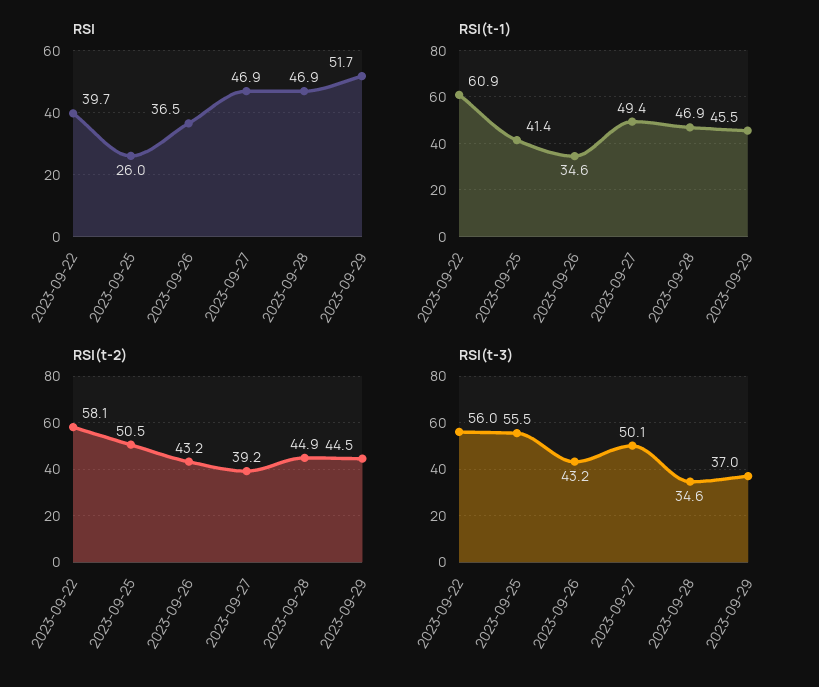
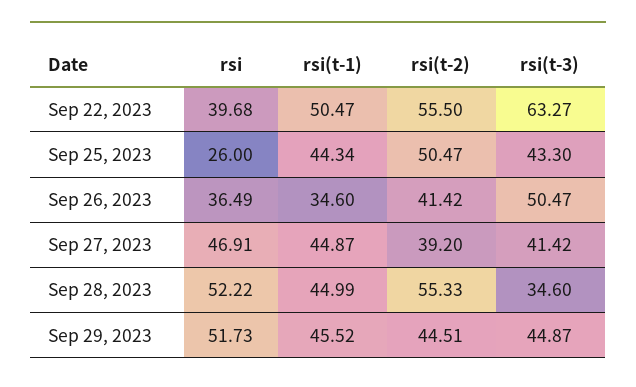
RSI, 2023-09-28: 46.9 -> 52.22
RSI(t-1), 2023-09-22: 60.9 -> 50.47
RSI(t-1), 2023-09-25: 41.4 -> 44.34
RSI(t-1), 2023-09-27: 49.4 -> 44.87
RSI(t-1), 2023-09-28: 46.9 -> 44.99
RSI(t-2), 2023-09-22: 58.1 -> 55.5
RSI(t-2), 2023-09-26: 43.2 -> 41.42
RSI(t-2), 2023-09-28: 44.9 -> 55.33
RSI(t-3), 2023-09-22: 56 -> 63.27
RSI(t-3), 2023-09-25: 55.5 -> 43.3
RSI(t-3), 2023-09-26: 43.2 -> 50.47
RSI(t-3), 2023-09-27: 50.1 -> 41.42
RSI(t-3), 2023-09-29: 37 -> 44.87

